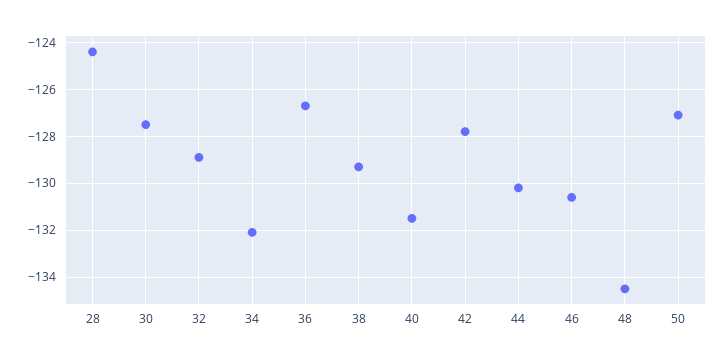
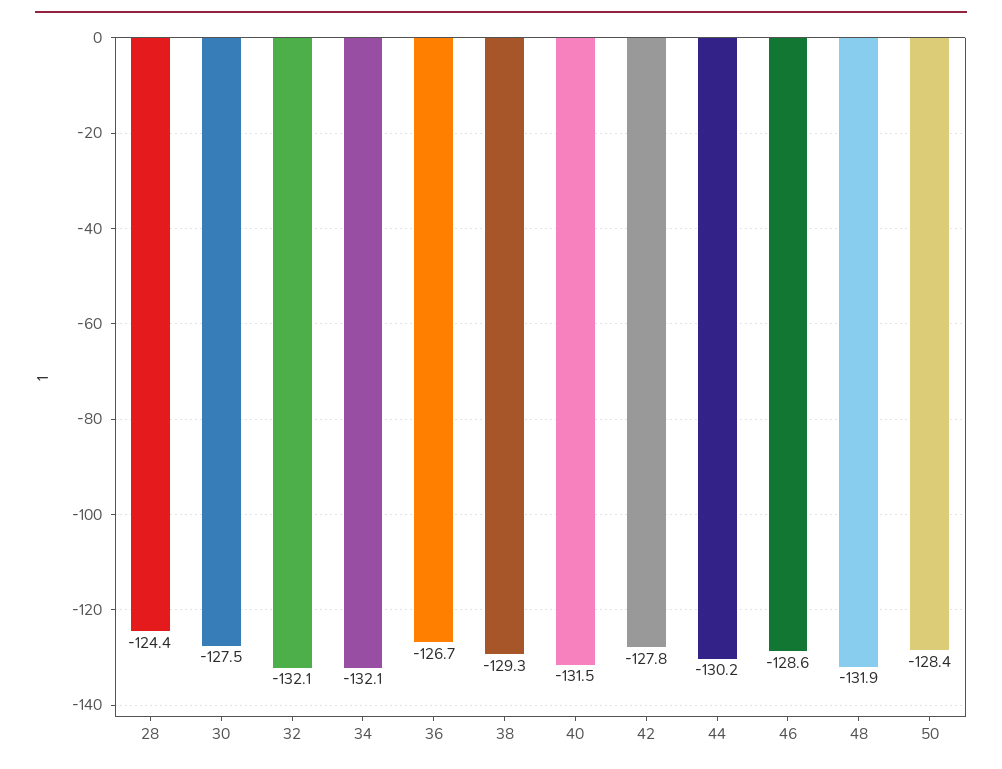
32: -129 -> -132.1
46: -130.5 -> -128.6
48: -134.5 -> -131.9
50: -127 -> -128.4

